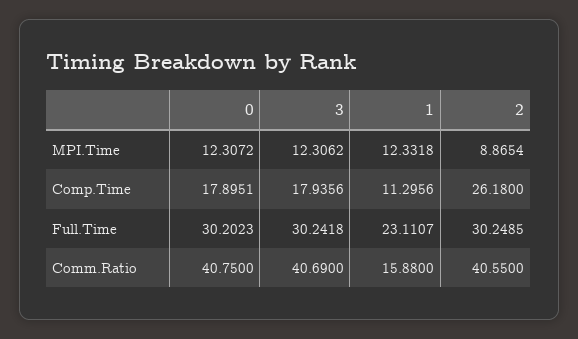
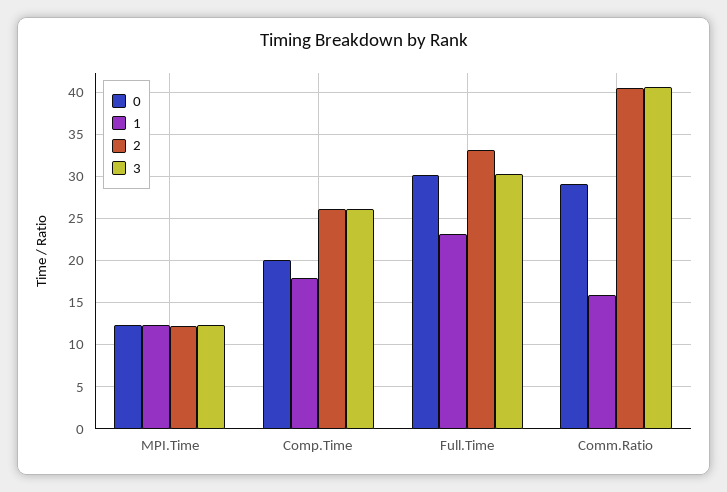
2, MPI.Time: 8.8654 -> 12
0, Comp.Time: 17.8951 -> 20
3, Comp.Time: 17.9356 -> 26
1, Comp.Time: 11.2956 -> 18
2, Full.Time: 30.2485 -> 33
0, Comm.Ratio: 40.75 -> 29

